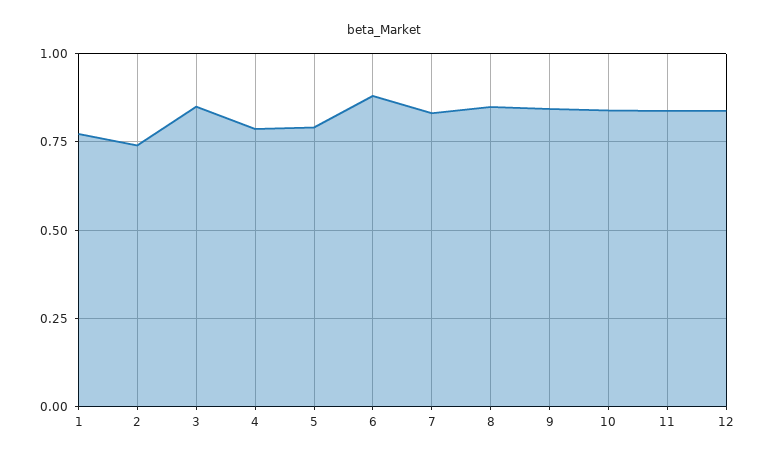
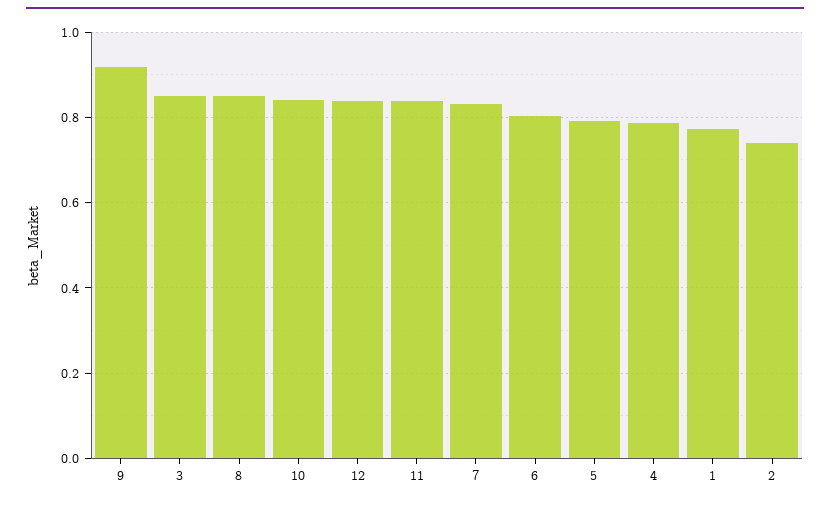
6: 0.875 -> 0.8
9: 0.85 -> 0.92

